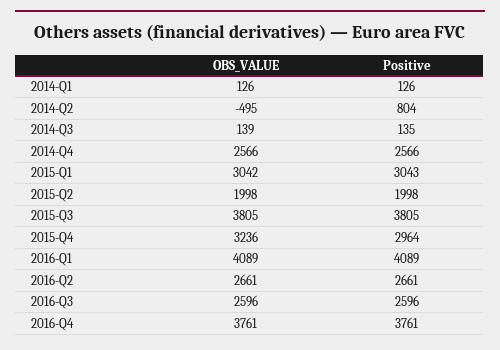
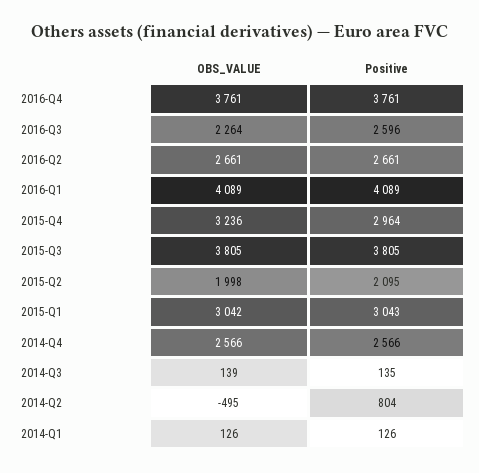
Positive, 2015-Q2: 1998 -> 2095
OBS_VALUE, 2016-Q3: 2596 -> 2264

